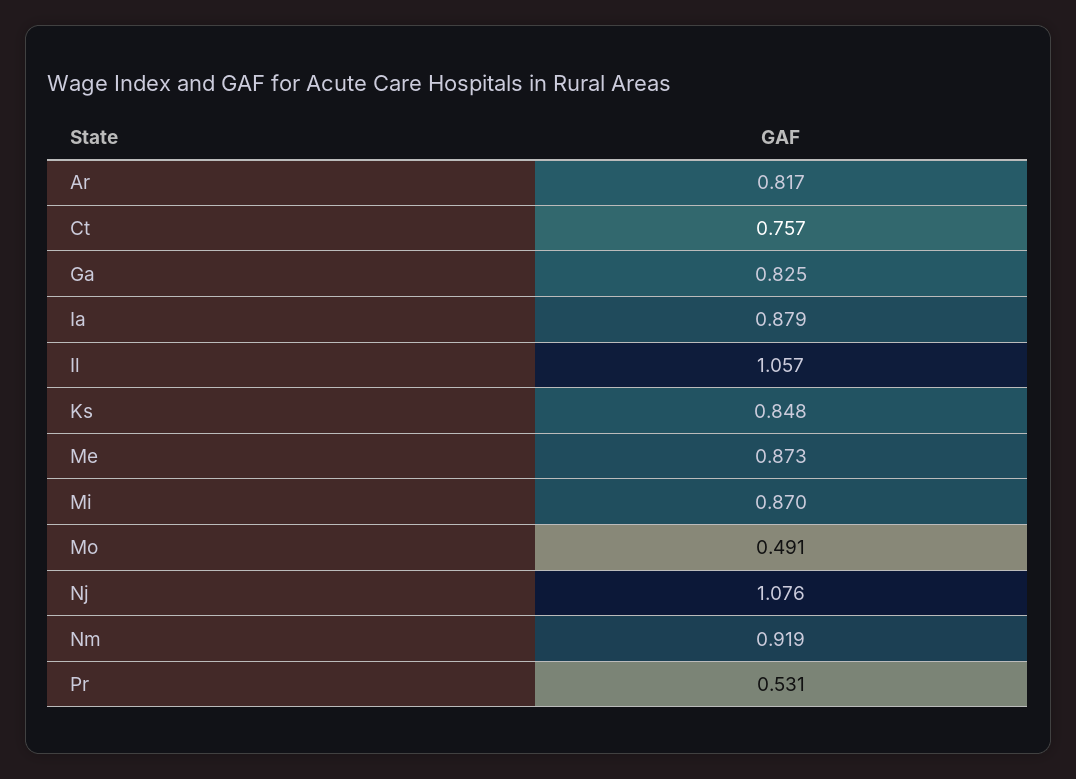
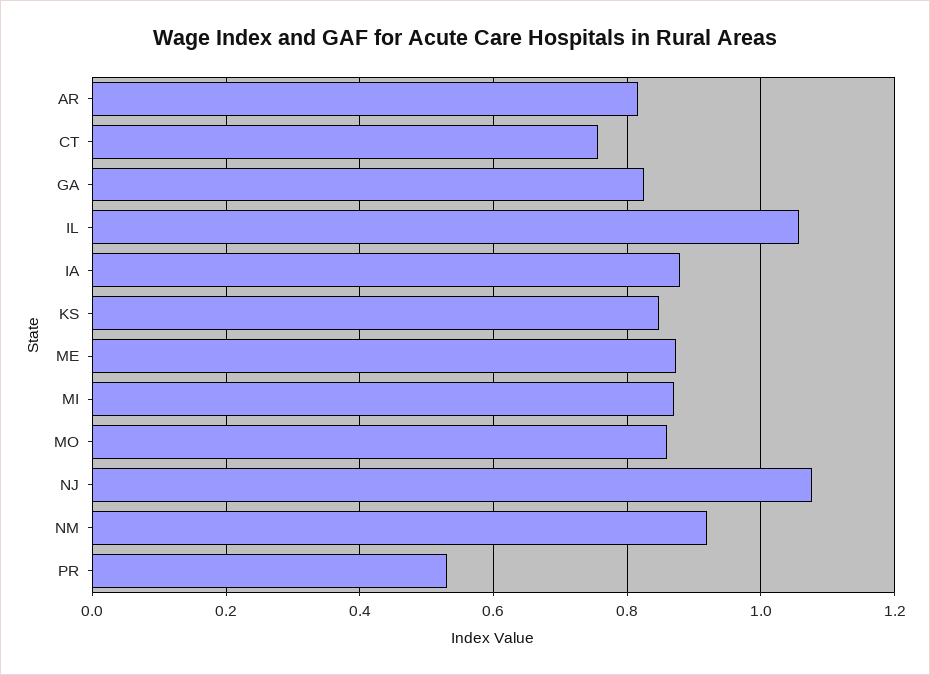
Mo: 0.491 -> 0.86

